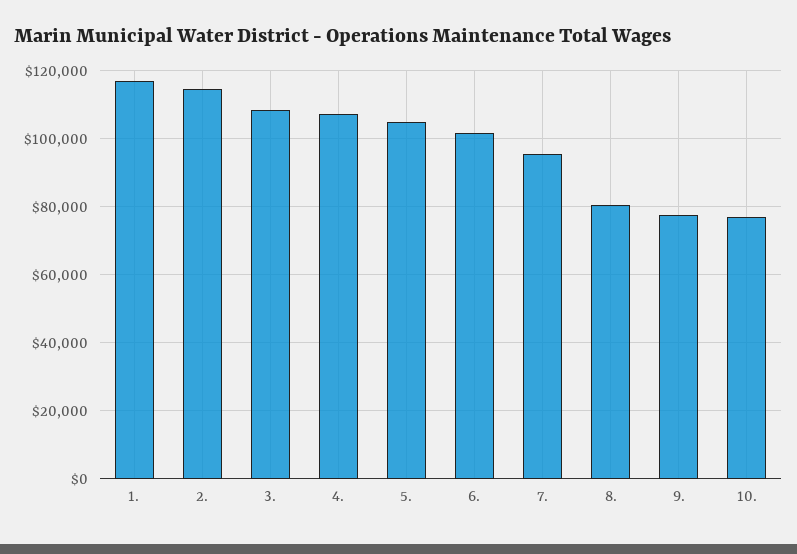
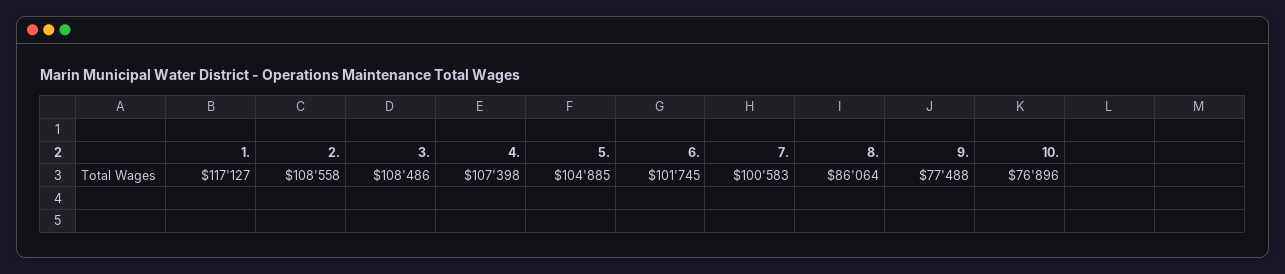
2.: 114000 -> 108558
7.: 96000 -> 100583
8.: 80000 -> 86064

